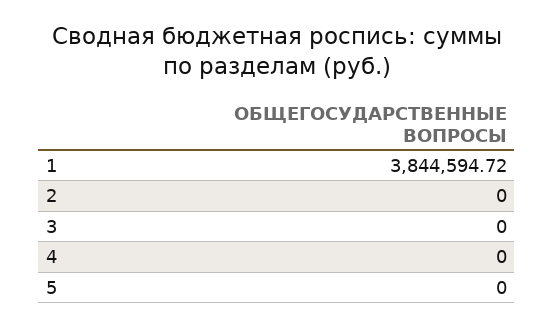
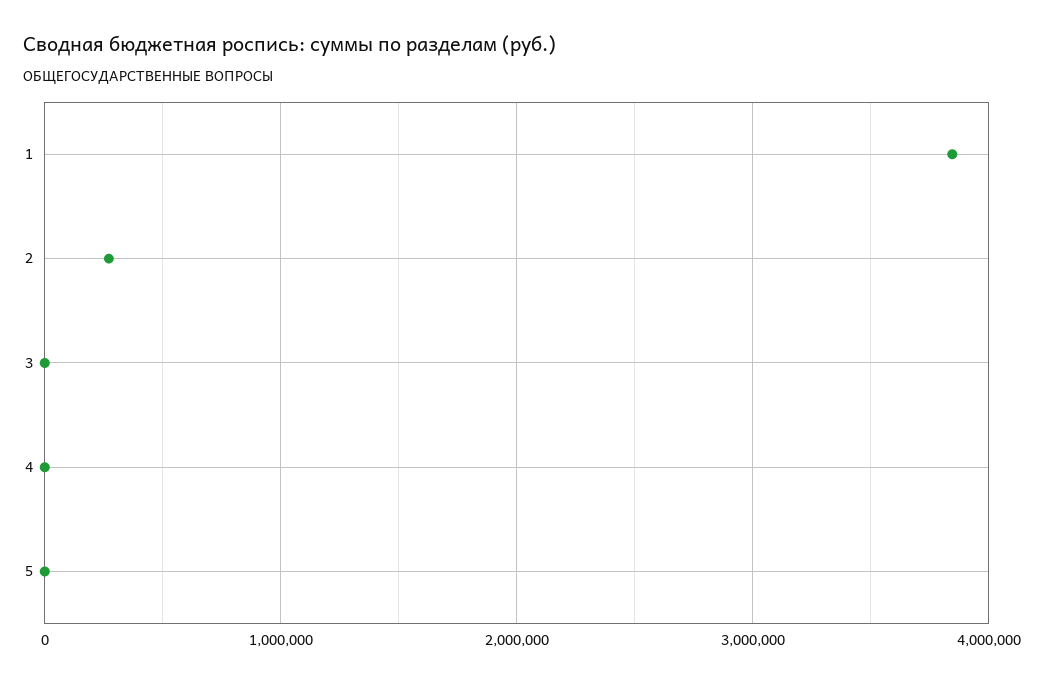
2: 0 -> 300000

